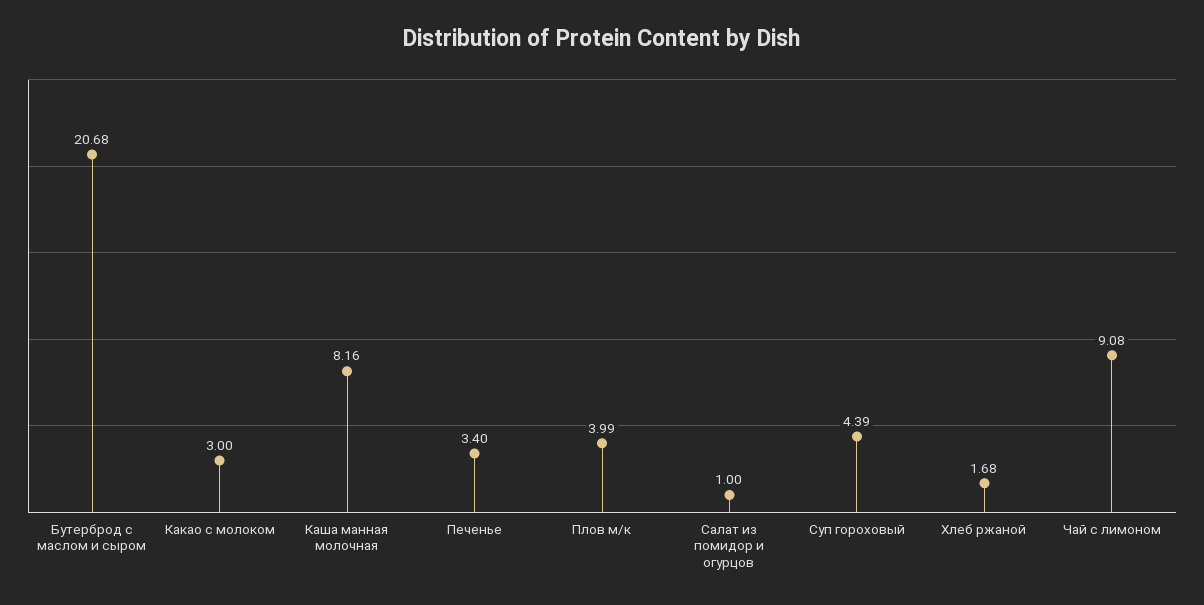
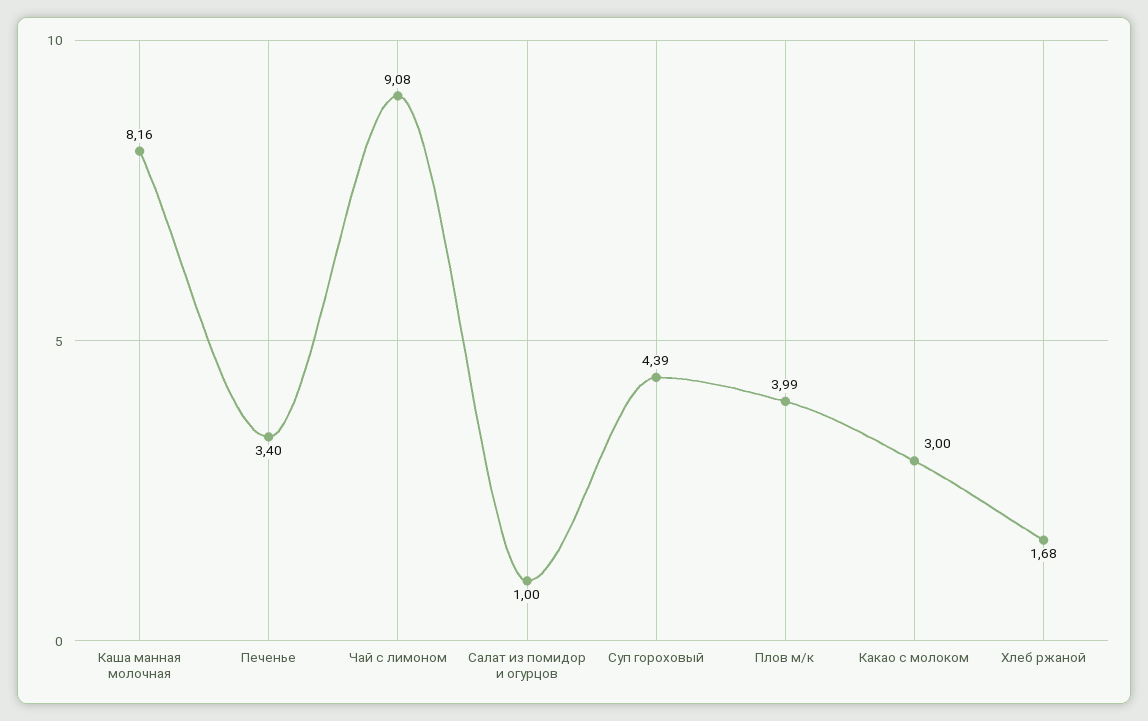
Бутерброд с маслом и сыром: 20.68 -> none

